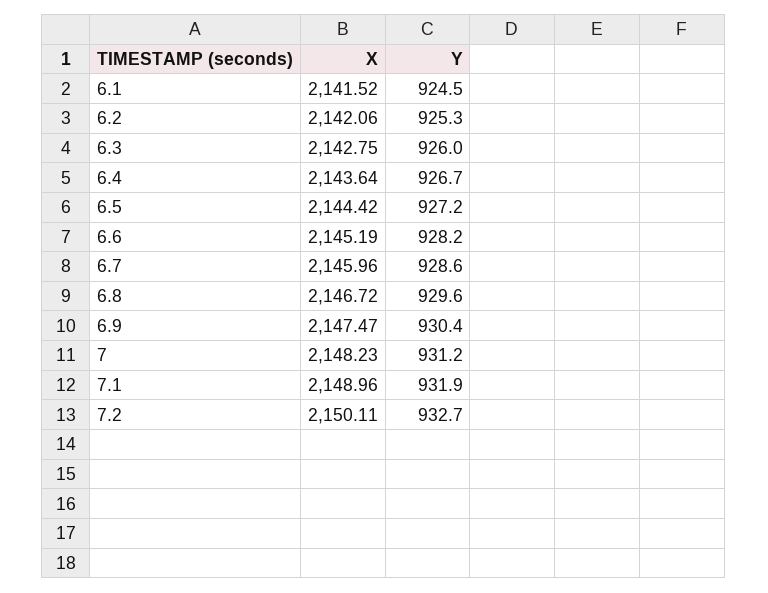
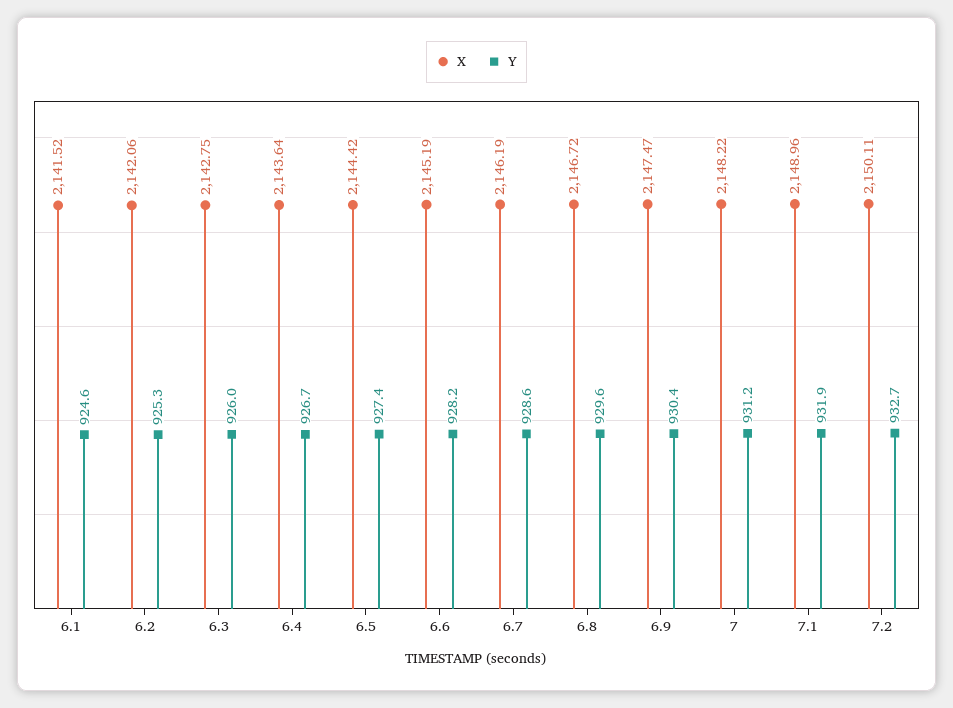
Y, 6.1: 924.5 -> 924.6
Y, 6.5: 927.2 -> 927.4
X, 6.7: 2145.96 -> 2146.19
X, 7: 2148.23 -> 2148.22

